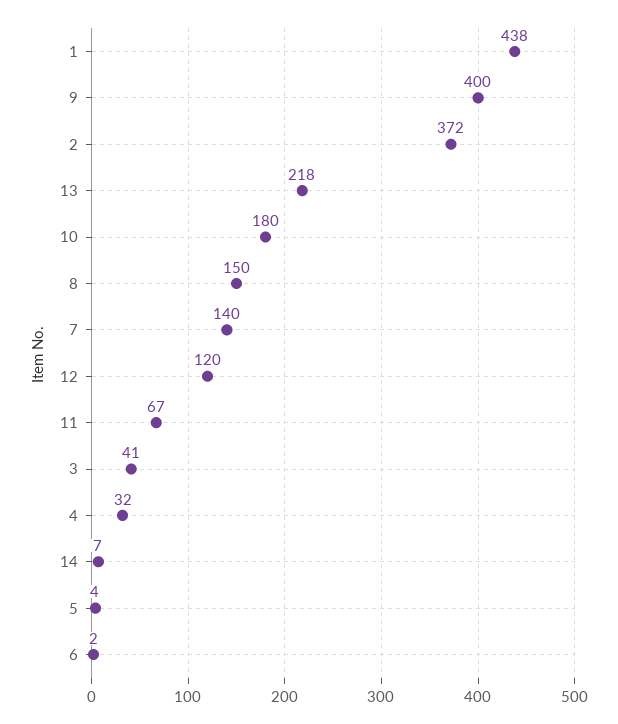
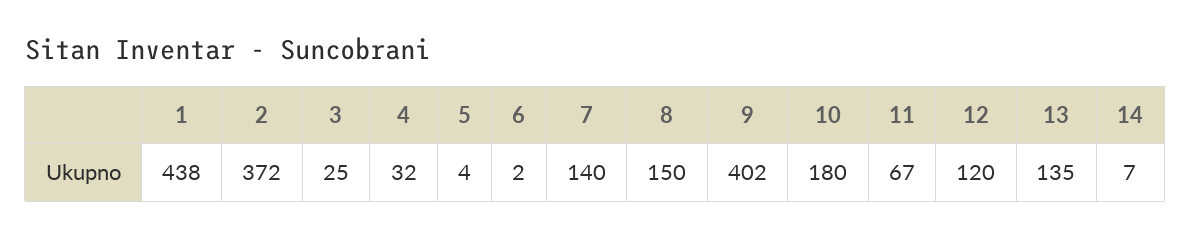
9: 400 -> 402
13: 218 -> 135
3: 41 -> 25

